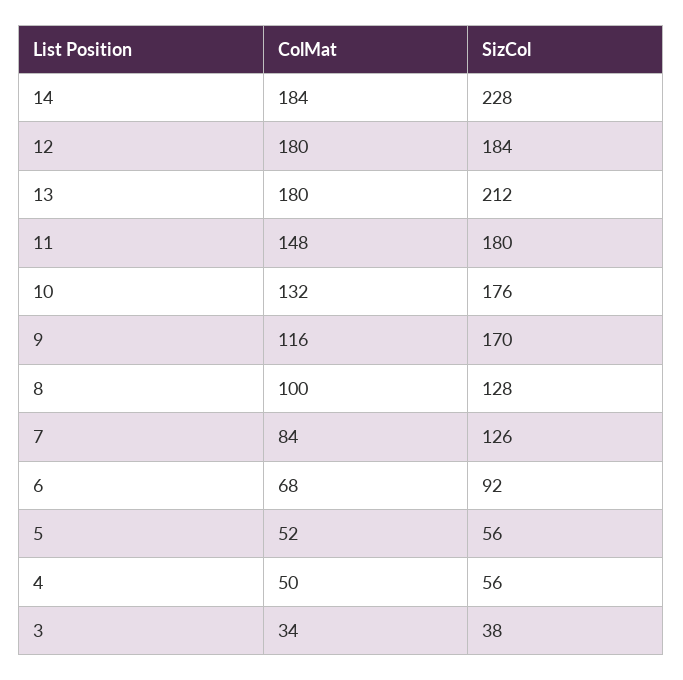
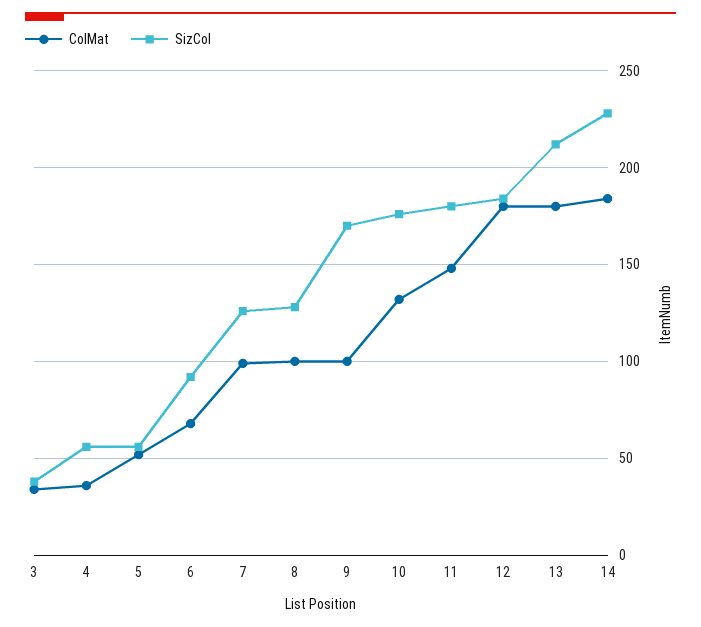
ColMat, 9: 116 -> 100
ColMat, 7: 84 -> 100
ColMat, 4: 50 -> 35

